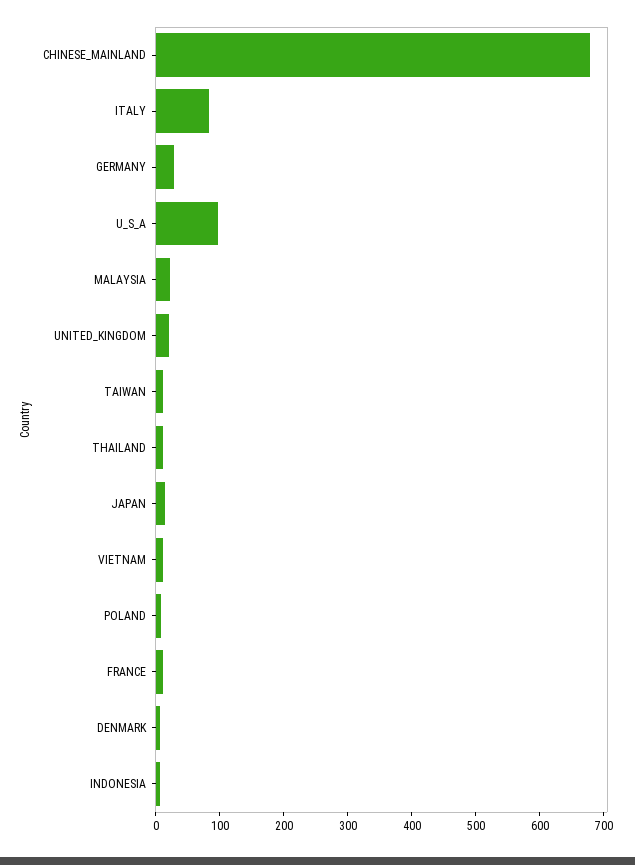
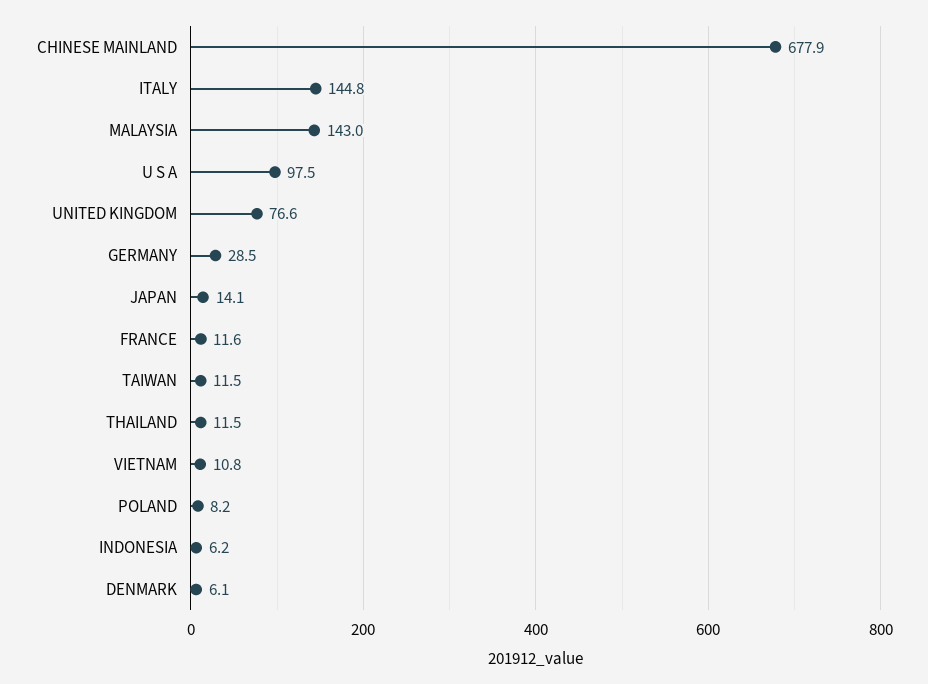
ITALY: 80 -> 144.8
MALAYSIA: 20 -> 143
UNITED_KINGDOM: 20 -> 76.6

